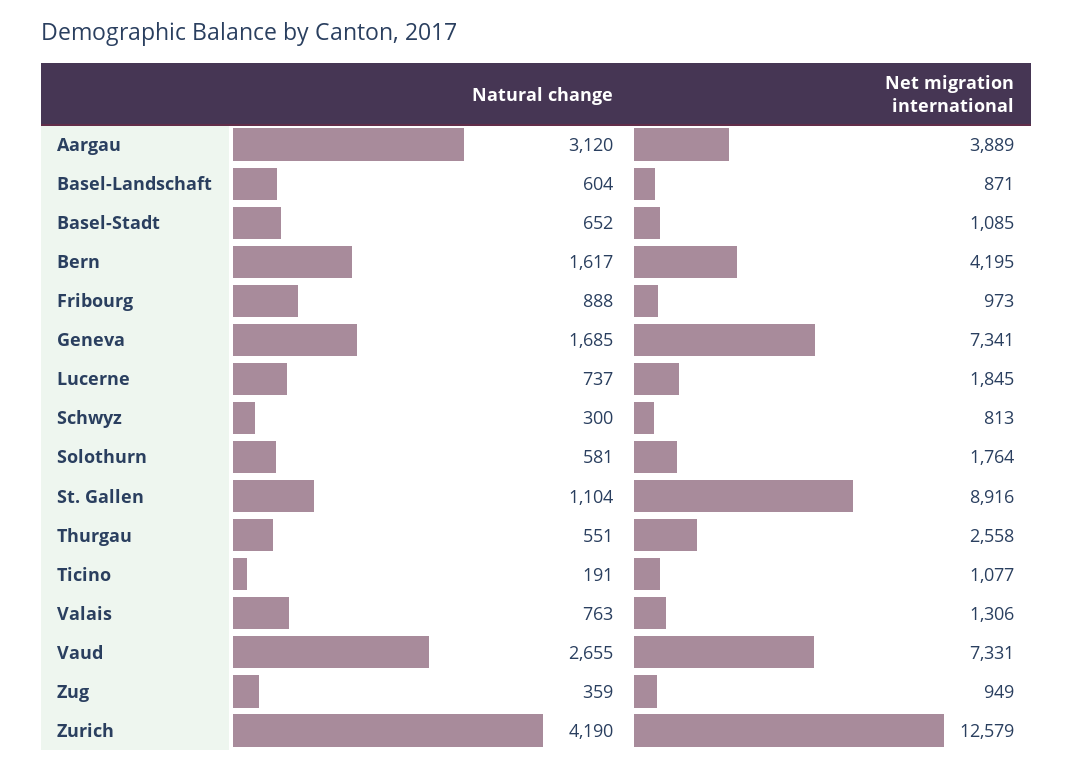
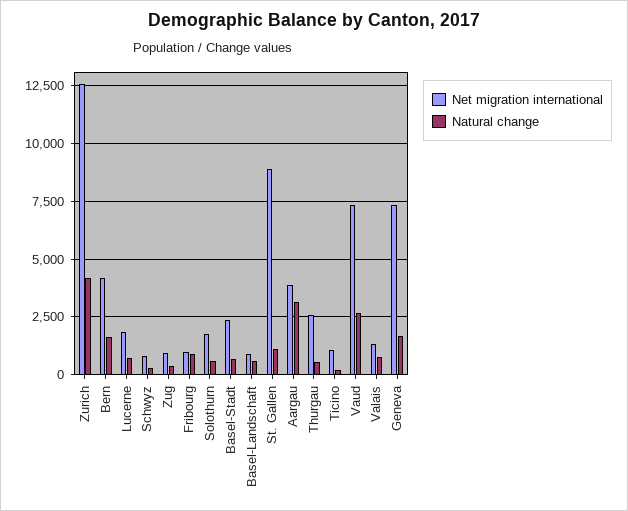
Net migration international, Basel-Stadt: 1085 -> 2500

